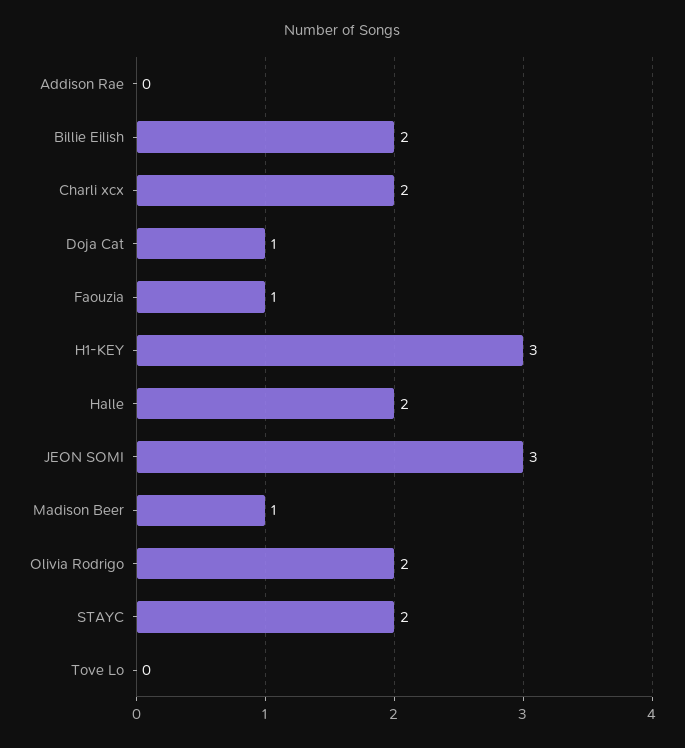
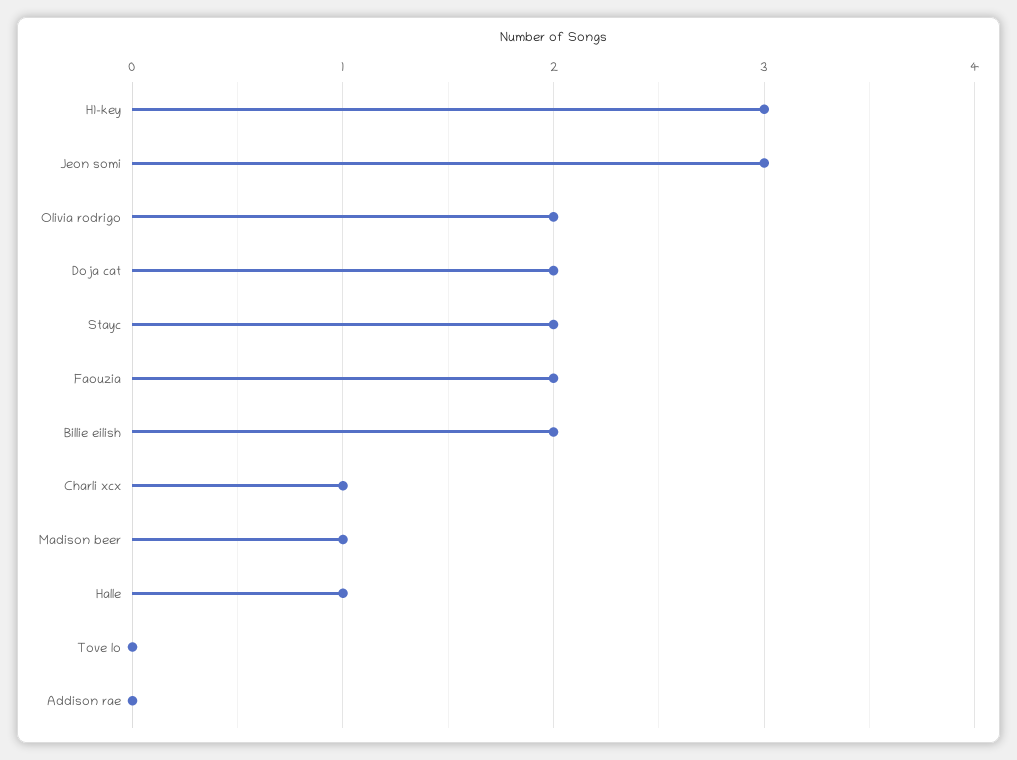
Charli xcx: 2 -> 1
Doja Cat: 1 -> 2
Faouzia: 1 -> 2
Halle: 2 -> 1

